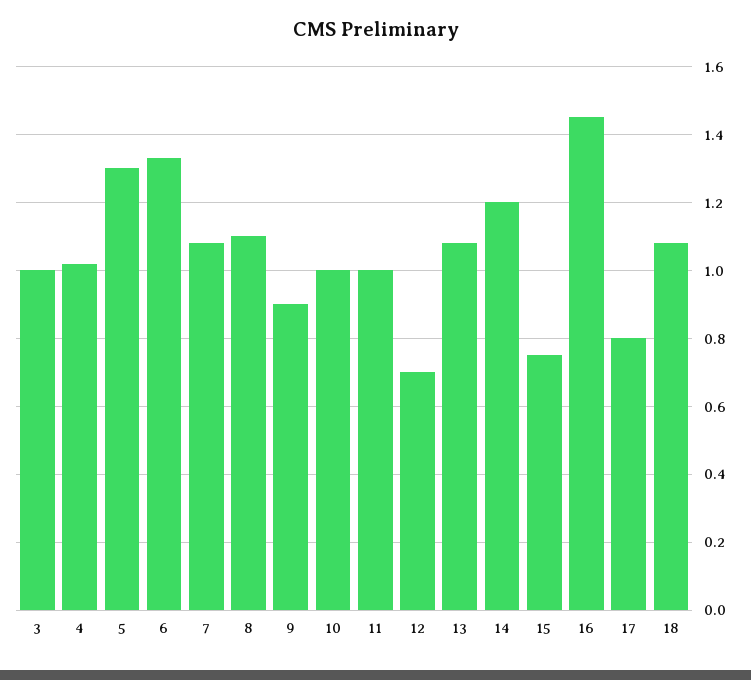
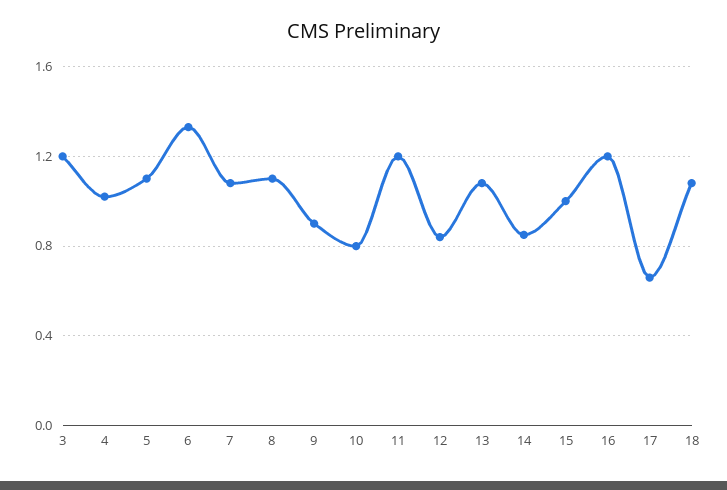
3: 1 -> 1.2
5: 1.3 -> 1.1
10: 1 -> 0.8
11: 1 -> 1.2
12: 0.7 -> 0.85
14: 1.2 -> 0.85
15: 0.75 -> 1
16: 1.45 -> 1.2
17: 0.8 -> 0.65

